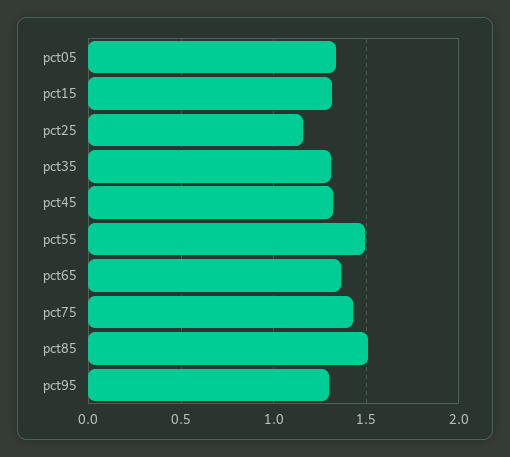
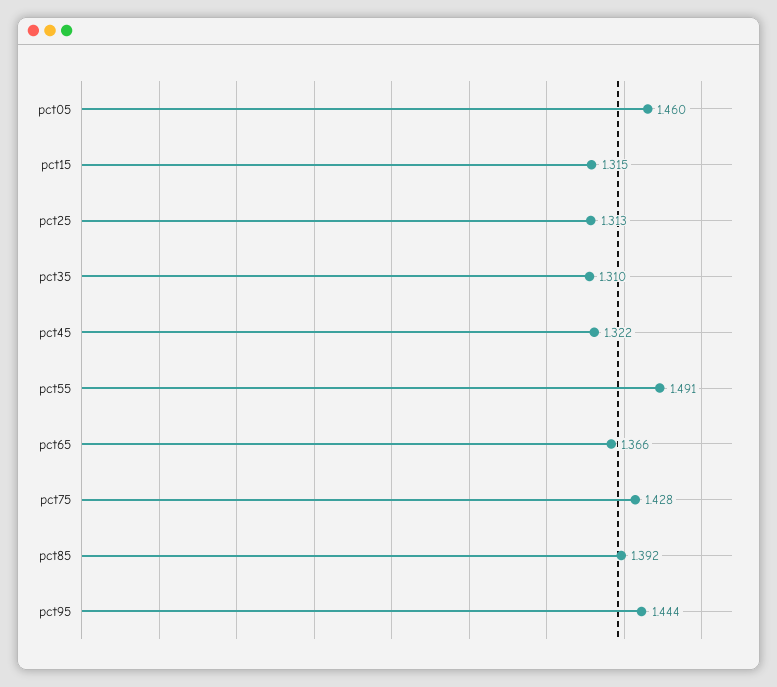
pct05: 1.35 -> 1.46
pct25: 1.15 -> 1.313
pct85: 1.5 -> 1.392
pct95: 1.3 -> 1.444

